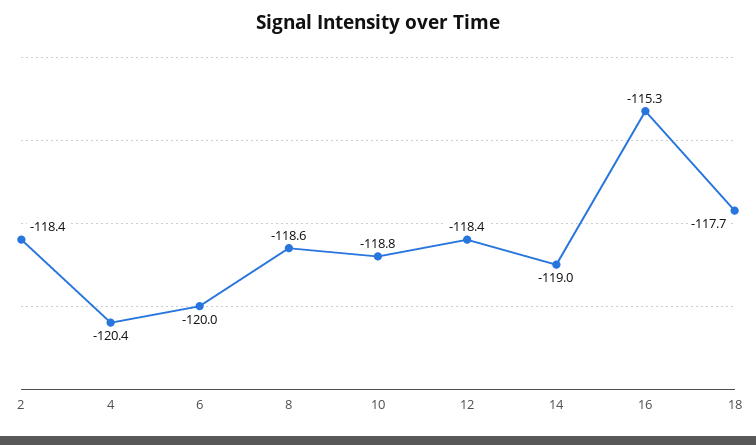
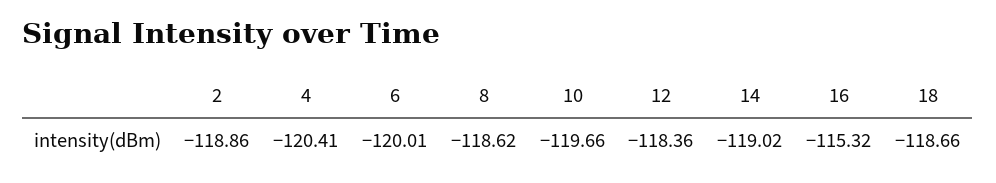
2: -118.4 -> -118.86
10: -118.8 -> -119.66
18: -117.7 -> -118.66

